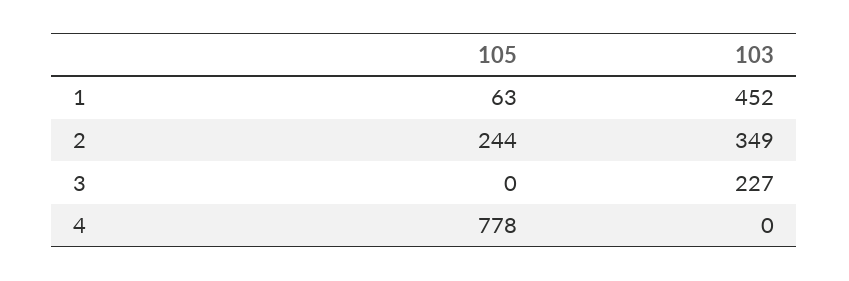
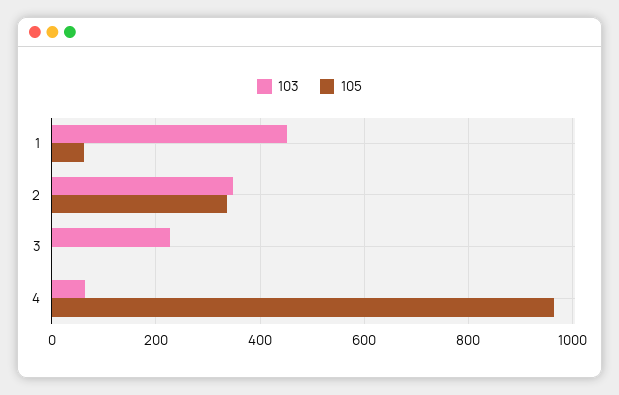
105, 2: 244 -> 340
105, 4: 778 -> 960
103, 4: 0 -> 60

